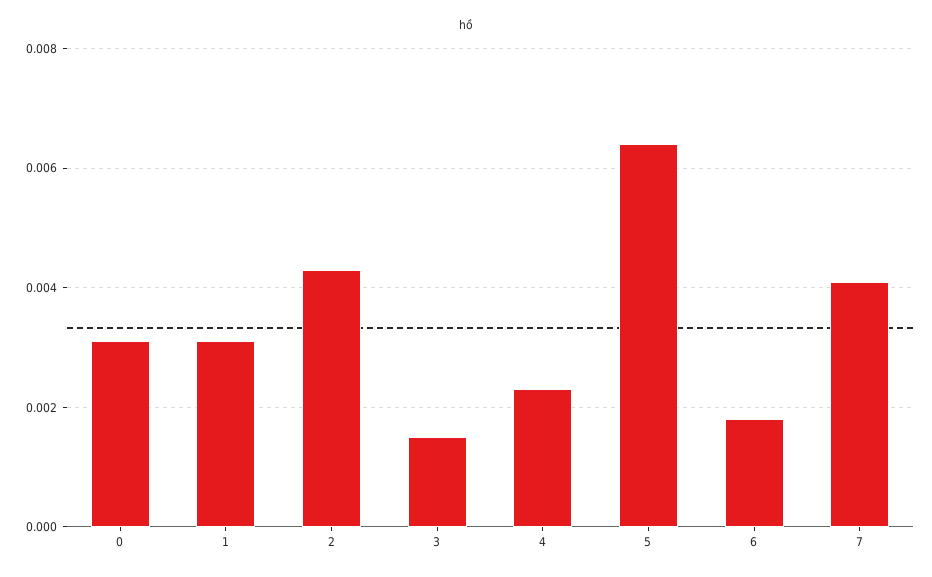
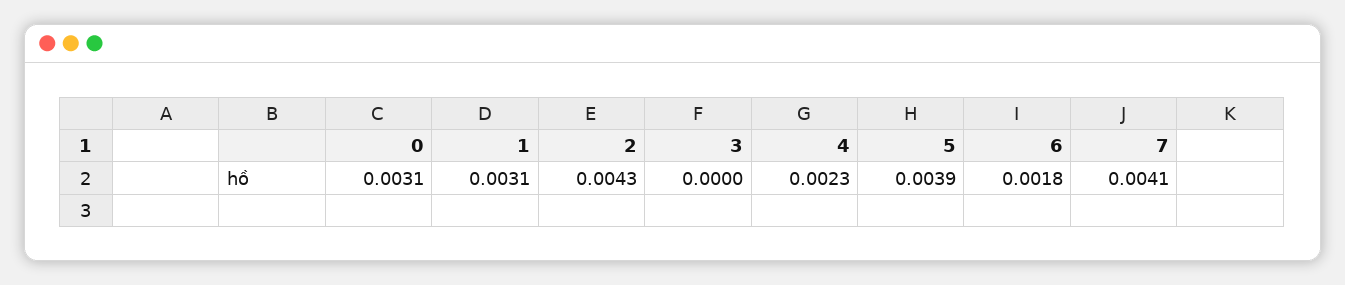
3: 0.0015 -> 0
5: 0.0065 -> 0.0039

